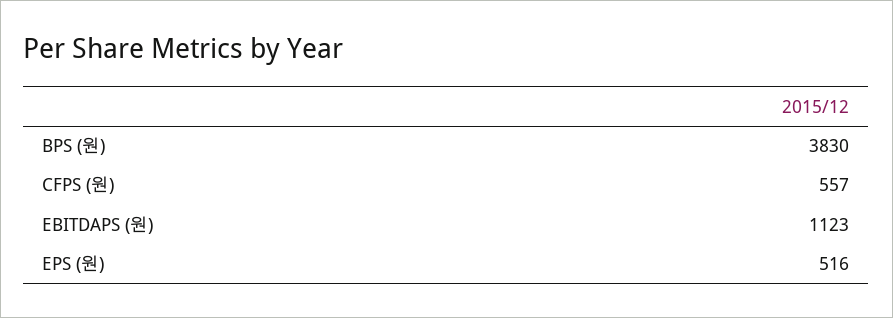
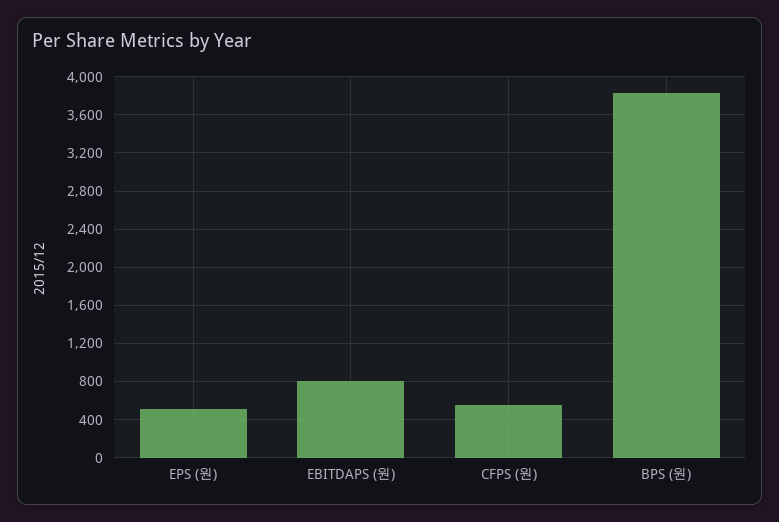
EBITDAPS (원): 1123 -> 800

